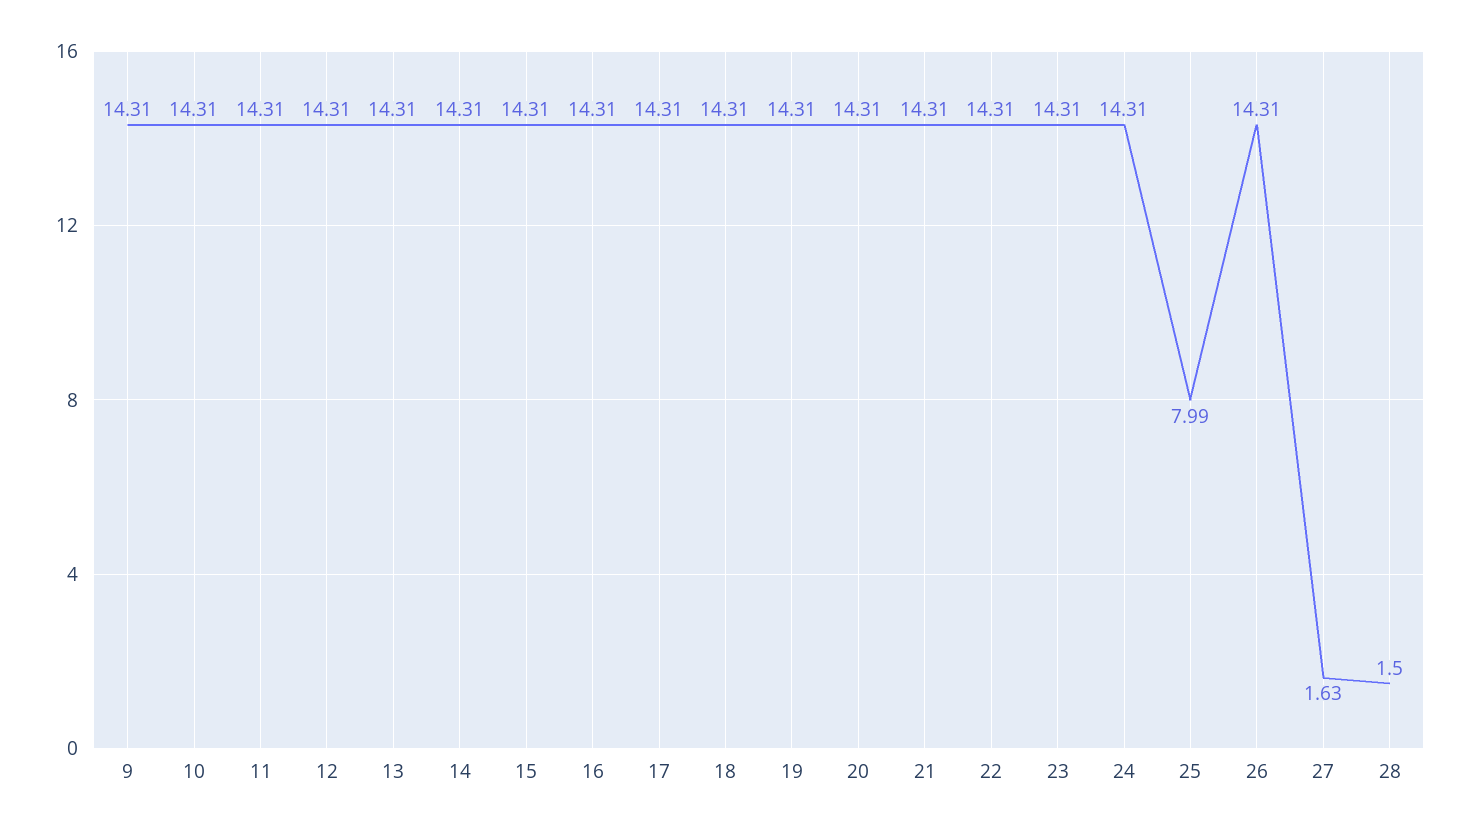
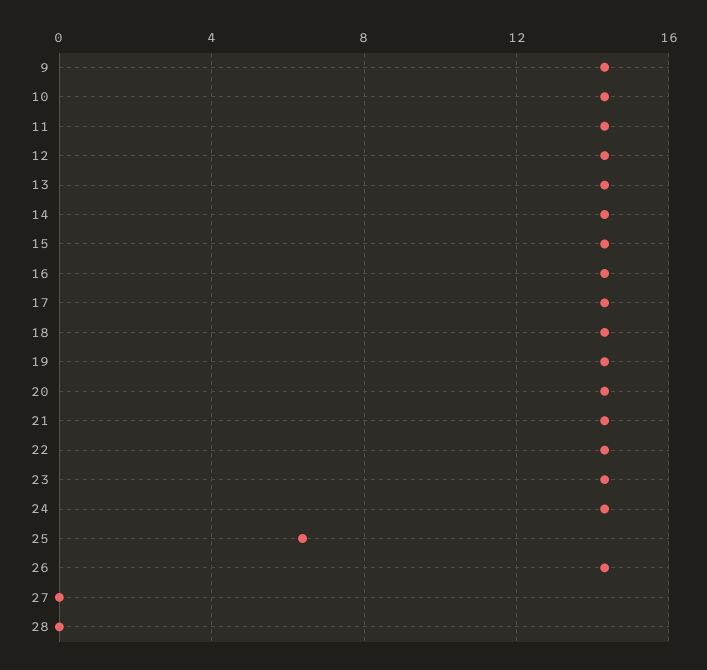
25: 7.99 -> 6.5
27: 1.63 -> 0
28: 1.5 -> 0

